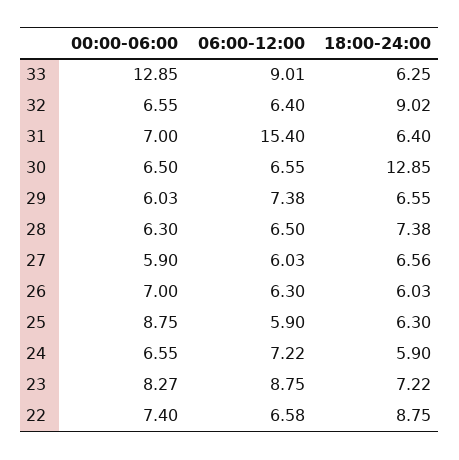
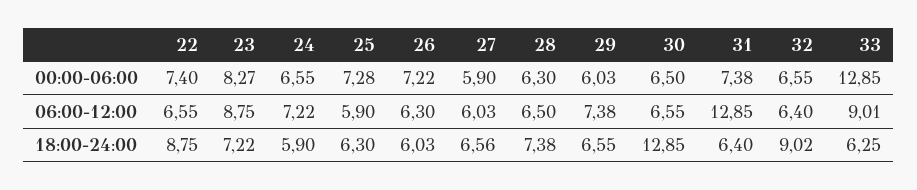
00:00-06:00, 31: 7 -> 7.38
06:00-12:00, 31: 15.4 -> 12.85
00:00-06:00, 26: 7 -> 7.22
00:00-06:00, 25: 8.75 -> 7.28
06:00-12:00, 22: 6.58 -> 6.55

